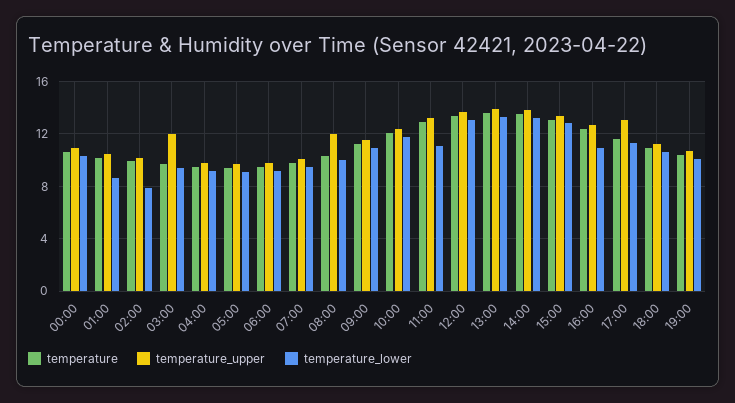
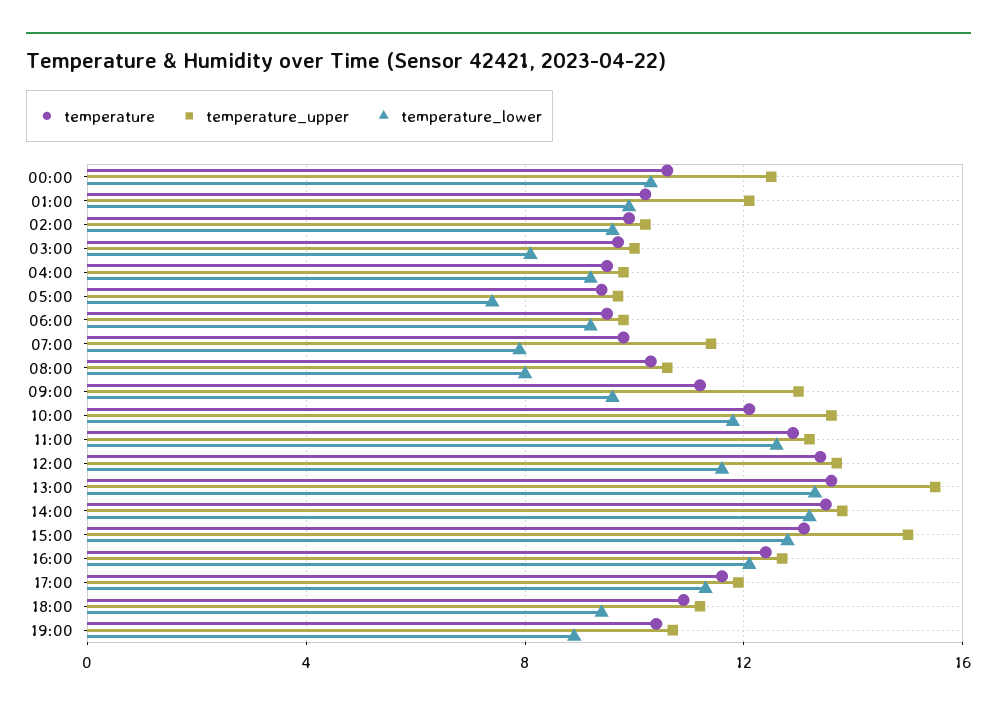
temperature_upper, 00:00: 11 -> 12.5
temperature_upper, 01:00: 10.5 -> 12
temperature_lower, 01:00: 8.5 -> 10
temperature_lower, 02:00: 8 -> 9.5
temperature_upper, 03:00: 12 -> 10
temperature_lower, 03:00: 9.5 -> 8
temperature_lower, 05:00: 9 -> 7.5
temperature_upper, 07:00: 10 -> 11.5
temperature_lower, 07:00: 9.5 -> 8
temperature_upper, 08:00: 12 -> 10.5
temperature_lower, 08:00: 10 -> 8
temperature_upper, 09:00: 11.5 -> 13
temperature_lower, 09:00: 11 -> 9.5
temperature_upper, 10:00: 12.5 -> 13.5
temperature_lower, 11:00: 11 -> 12.5
temperature_lower, 12:00: 13 -> 11.5
temperature_upper, 13:00: 14 -> 15.5
temperature_upper, 15:00: 13.5 -> 15
temperature_lower, 16:00: 11 -> 12
temperature_upper, 17:00: 13 -> 12
temperature_lower, 18:00: 10.5 -> 9.5
temperature_lower, 19:00: 10 -> 9

